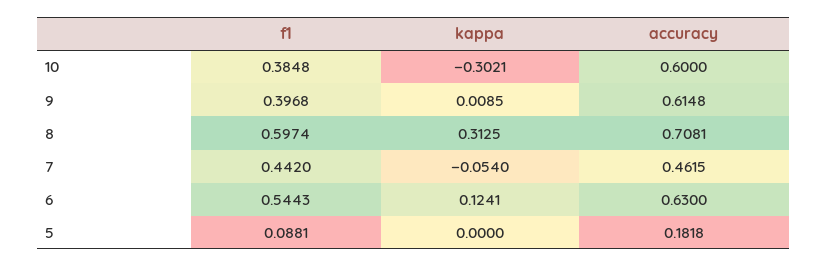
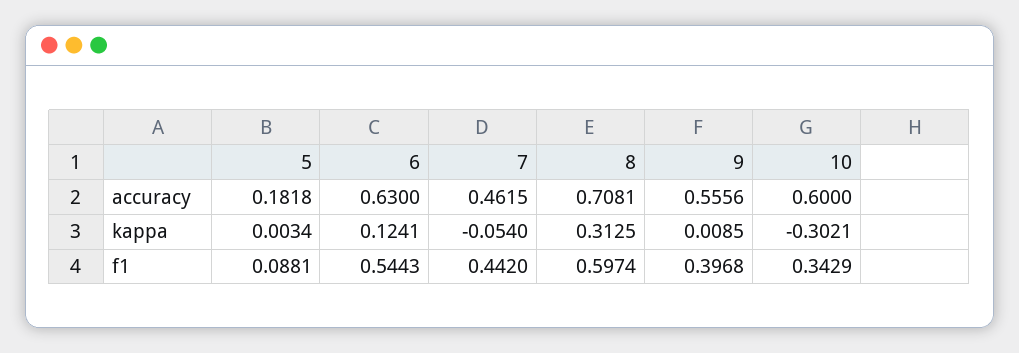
f1, 10: 0.3848 -> 0.3429
accuracy, 9: 0.6148 -> 0.5556
kappa, 5: 0 -> 0.0034

